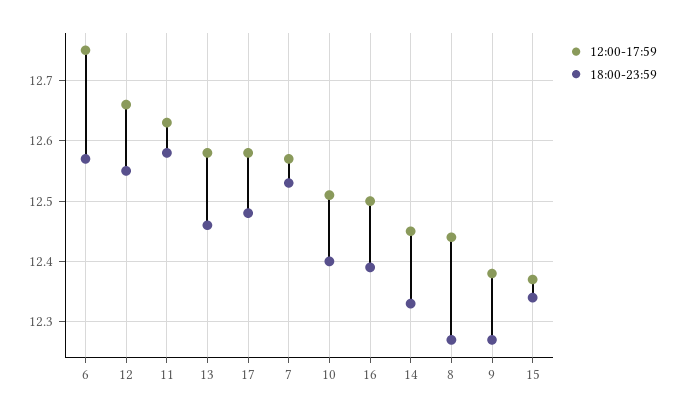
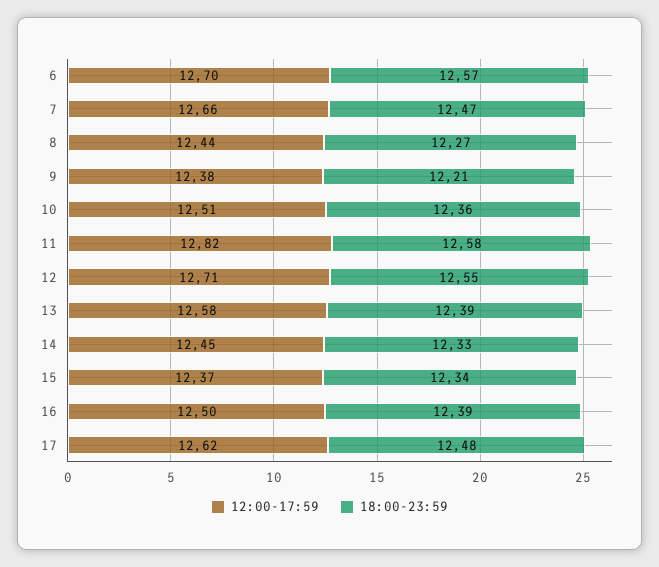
12:00-17:59, 6: 12.75 -> 12.7
12:00-17:59, 12: 12.66 -> 12.71
12:00-17:59, 11: 12.63 -> 12.82
18:00-23:59, 13: 12.46 -> 12.39
12:00-17:59, 17: 12.58 -> 12.62
12:00-17:59, 7: 12.57 -> 12.66
18:00-23:59, 7: 12.53 -> 12.47
18:00-23:59, 10: 12.4 -> 12.36
18:00-23:59, 9: 12.27 -> 12.21

